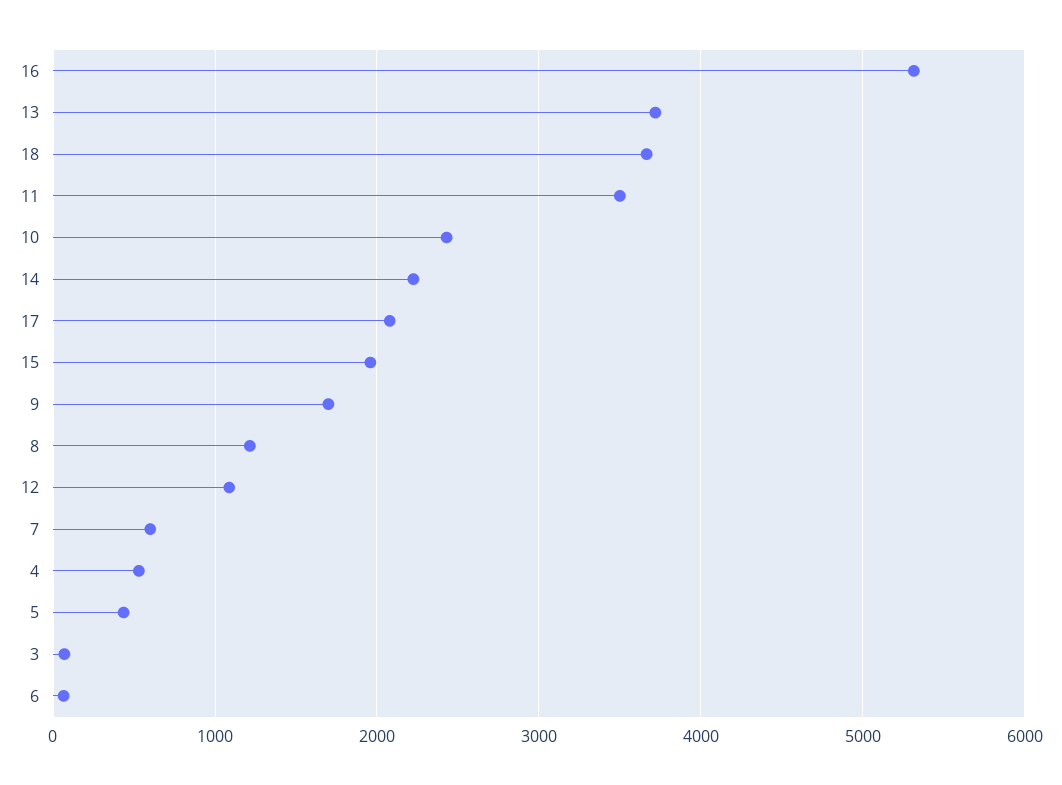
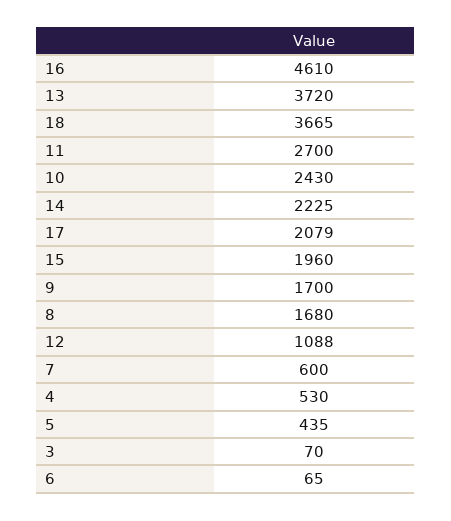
16: 5300 -> 4610
11: 3500 -> 2700
8: 1200 -> 1680

